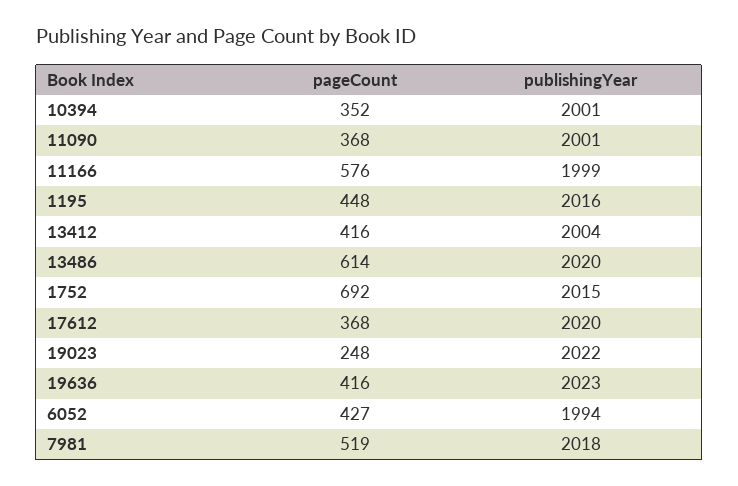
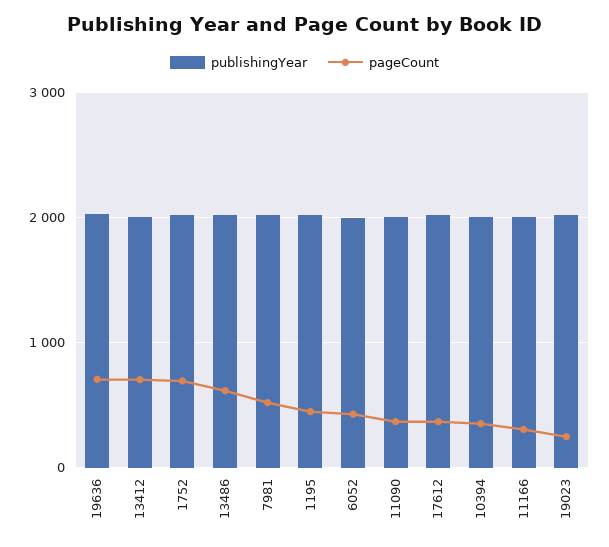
pageCount, 11166: 576 -> 300
pageCount, 13412: 416 -> 700
pageCount, 19636: 416 -> 700

